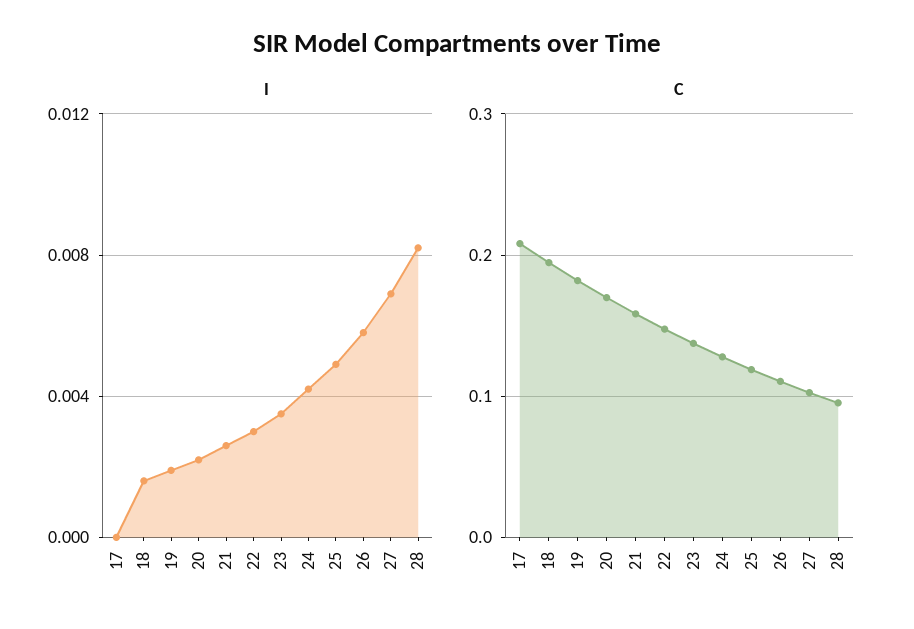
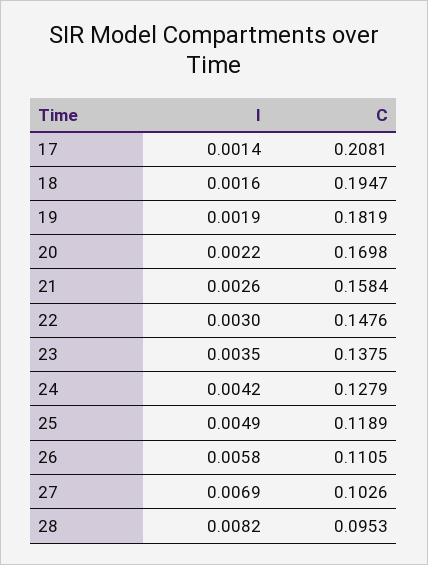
I, 17: 0 -> 0.0014

